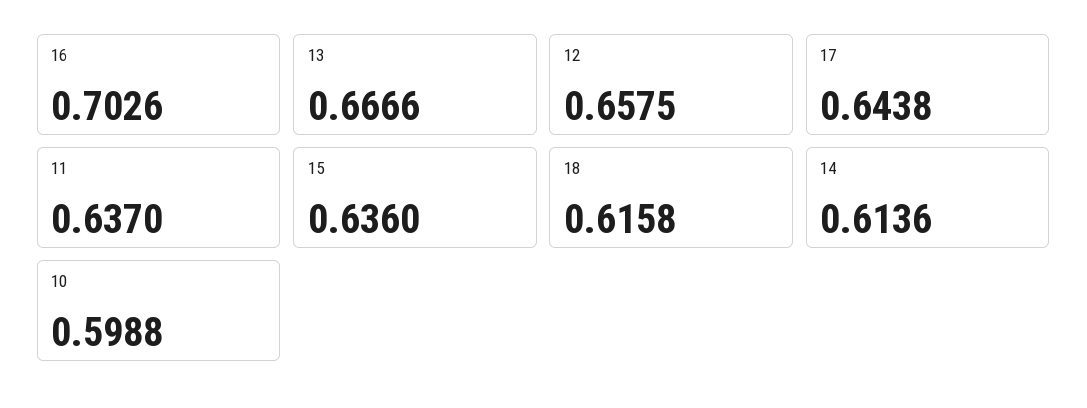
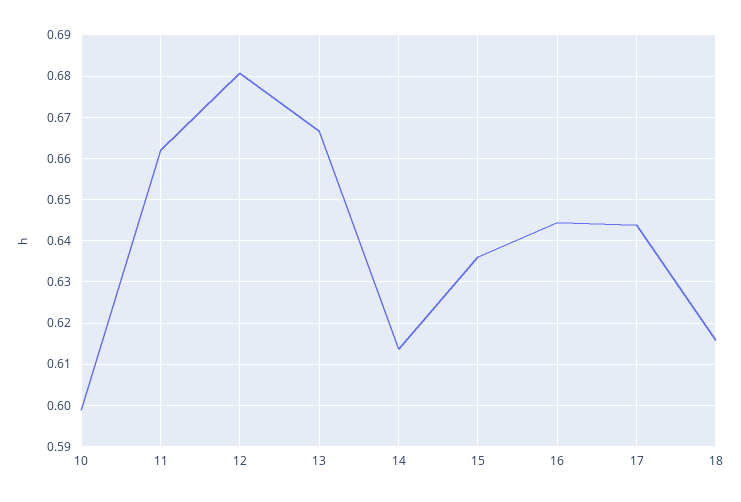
16: 0.7026 -> 0.644
12: 0.6575 -> 0.68
11: 0.637 -> 0.662

